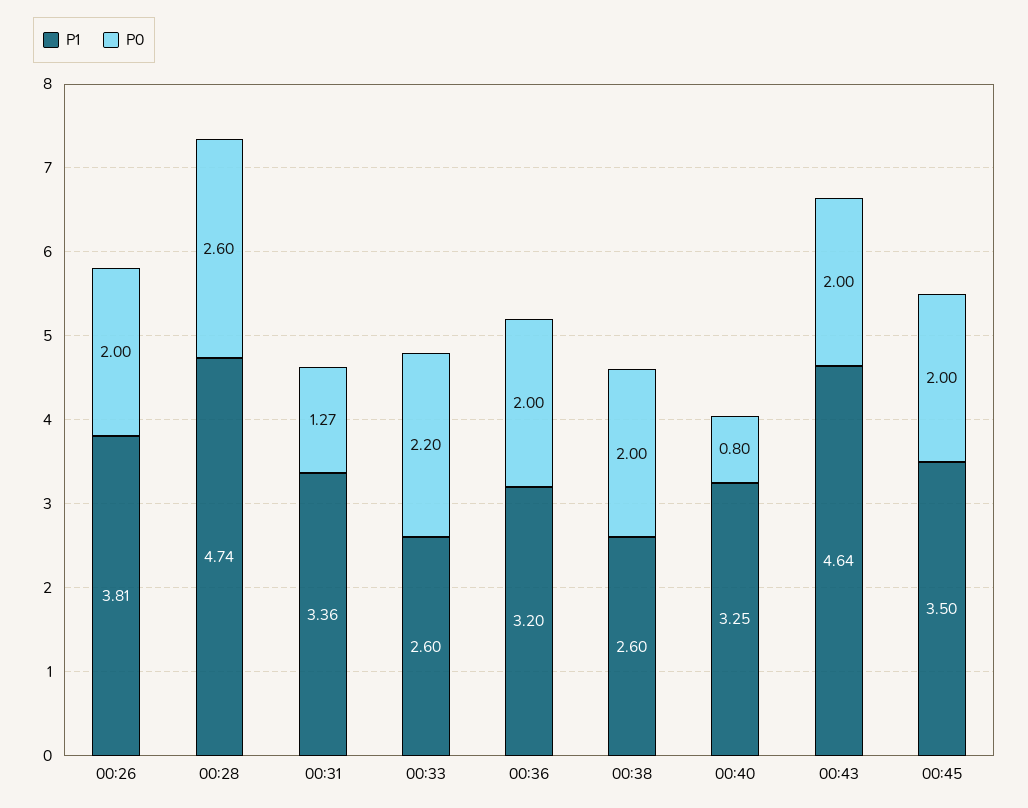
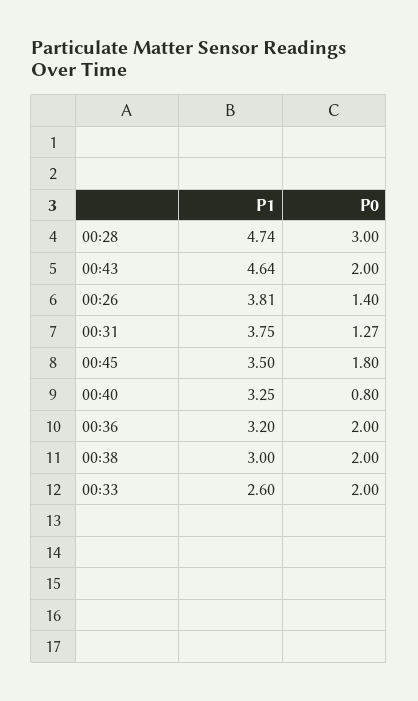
P0, 00:26: 2 -> 1.4
P0, 00:28: 2.6 -> 3
P1, 00:31: 3.36 -> 3.75
P0, 00:33: 2.2 -> 2
P1, 00:38: 2.6 -> 3
P0, 00:45: 2 -> 1.8

